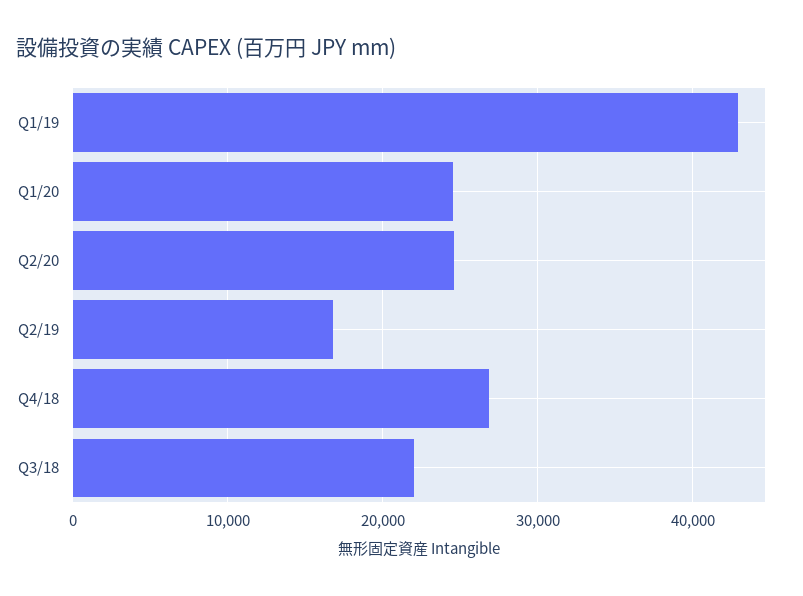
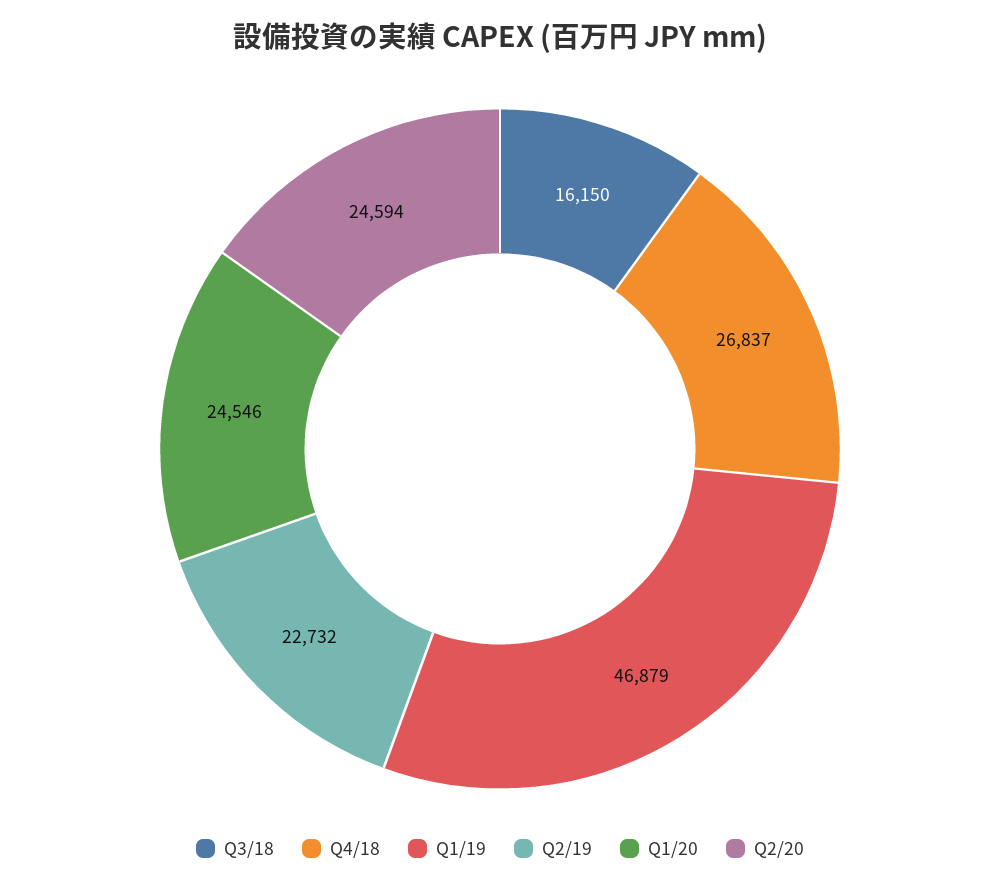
Q1/19: 43000 -> 46879
Q2/19: 17000 -> 22732
Q3/18: 22000 -> 16150

